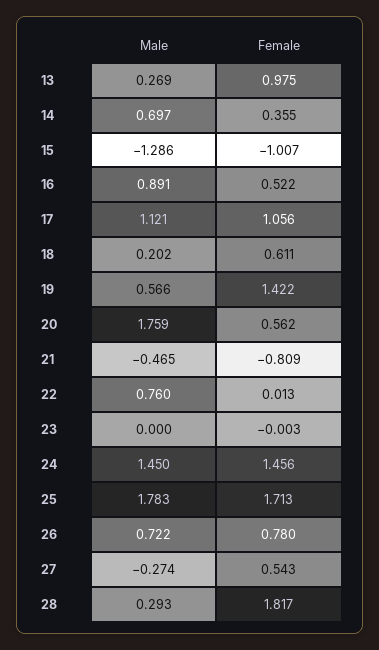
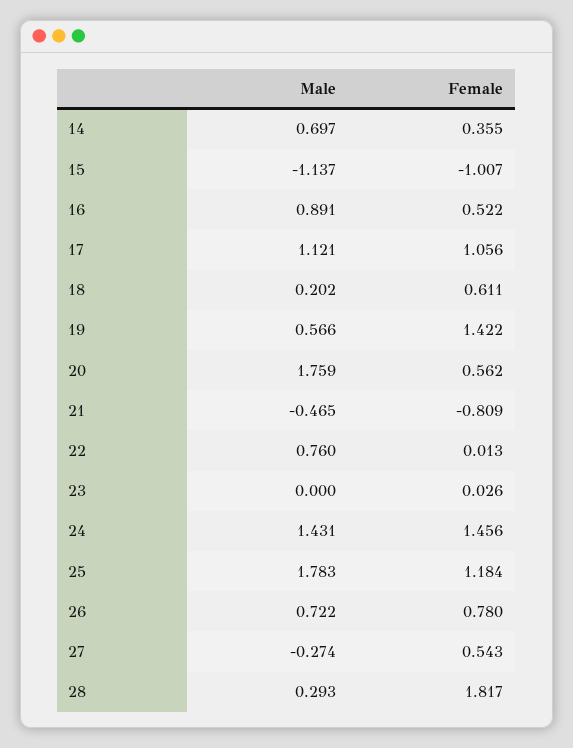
Male, 13: 0.269 -> none
Female, 13: 0.975 -> none
Male, 15: -1.286 -> -1.137
Female, 23: -0.003 -> 0.026
Male, 24: 1.45 -> 1.431
Female, 25: 1.713 -> 1.184

